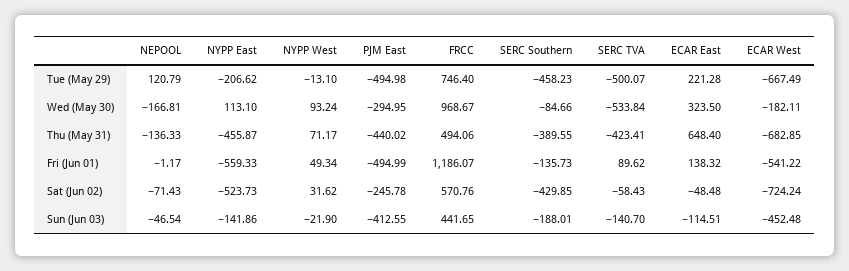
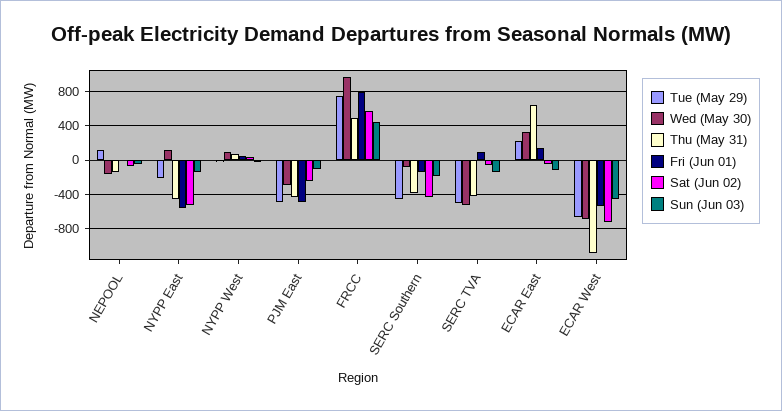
Wed (May 30), ECAR West: -182.11 -> -700
Thu (May 31), ECAR West: -682.85 -> -1100
Fri (Jun 01), FRCC: 1186.07 -> 800
Sun (Jun 03), PJM East: -412.55 -> -100

